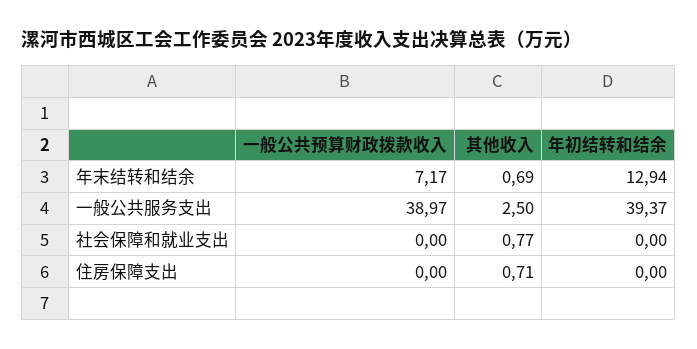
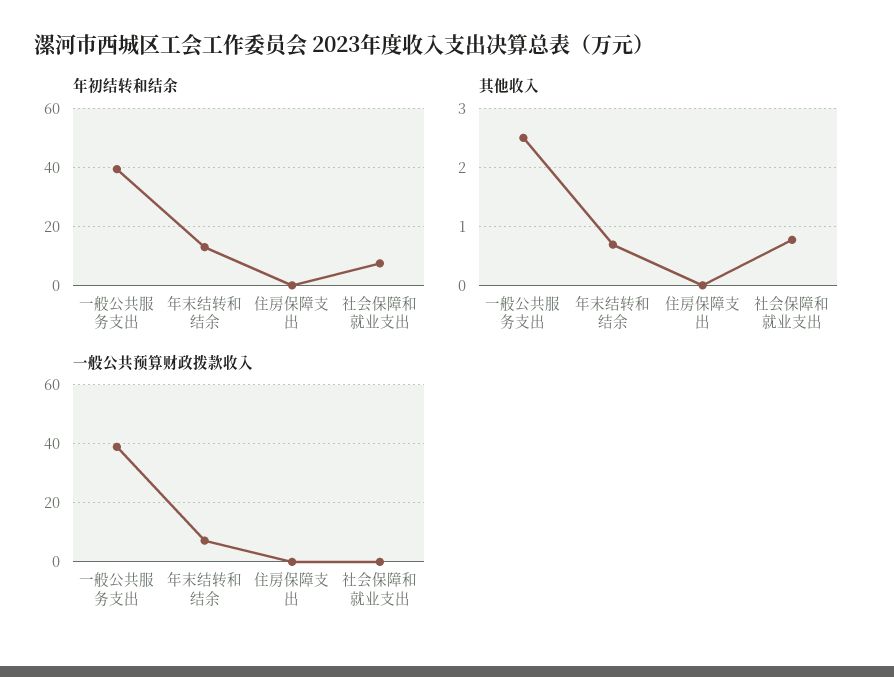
年初结转和结余, 社会保障和就业支出: 0 -> 7.5
其他收入, 住房保障支出: 0.71 -> 0

